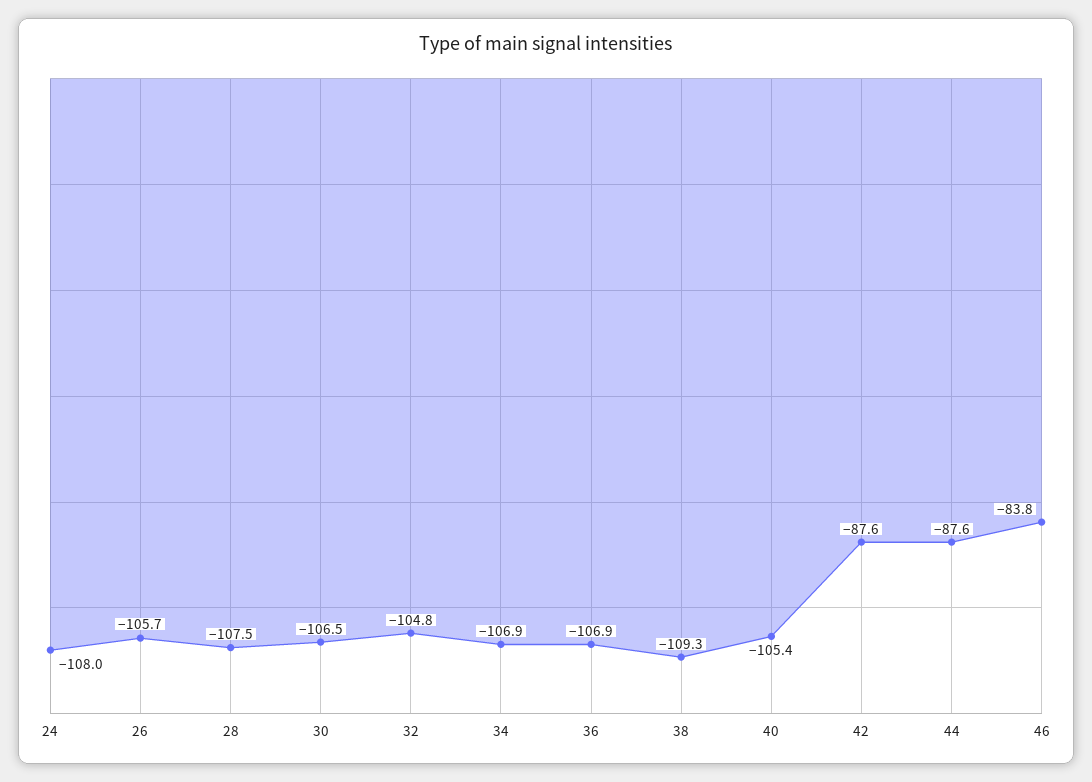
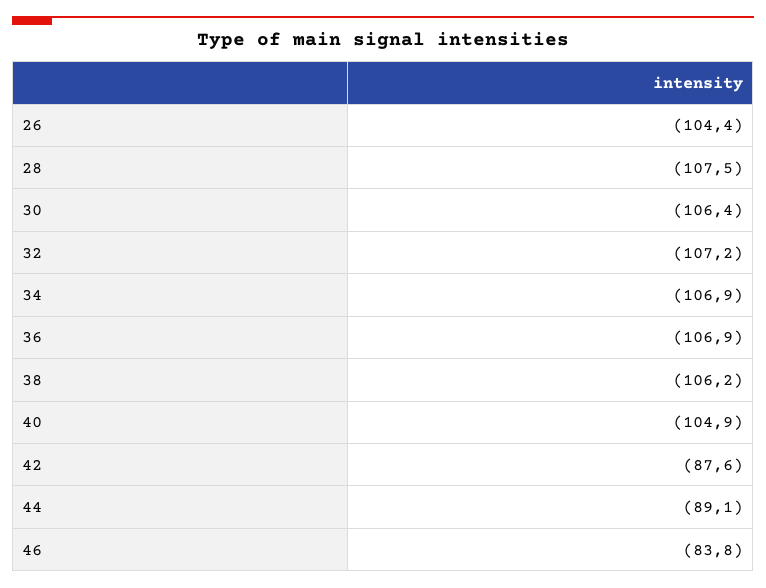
24: -108 -> none
26: -105.7 -> -104.4
30: -106.5 -> -106.4
32: -104.8 -> -107.2
38: -109.3 -> -106.2
40: -105.4 -> -104.9
44: -87.6 -> -89.1

